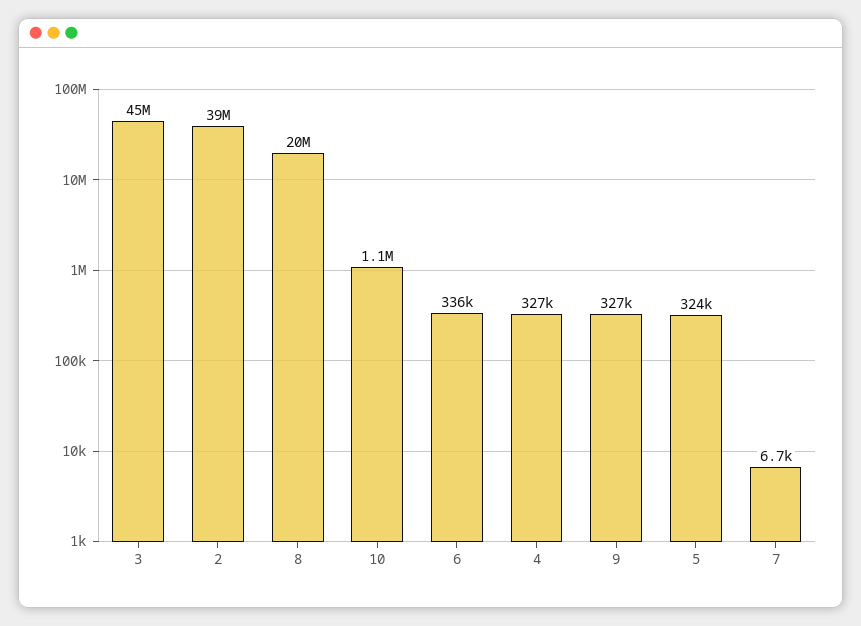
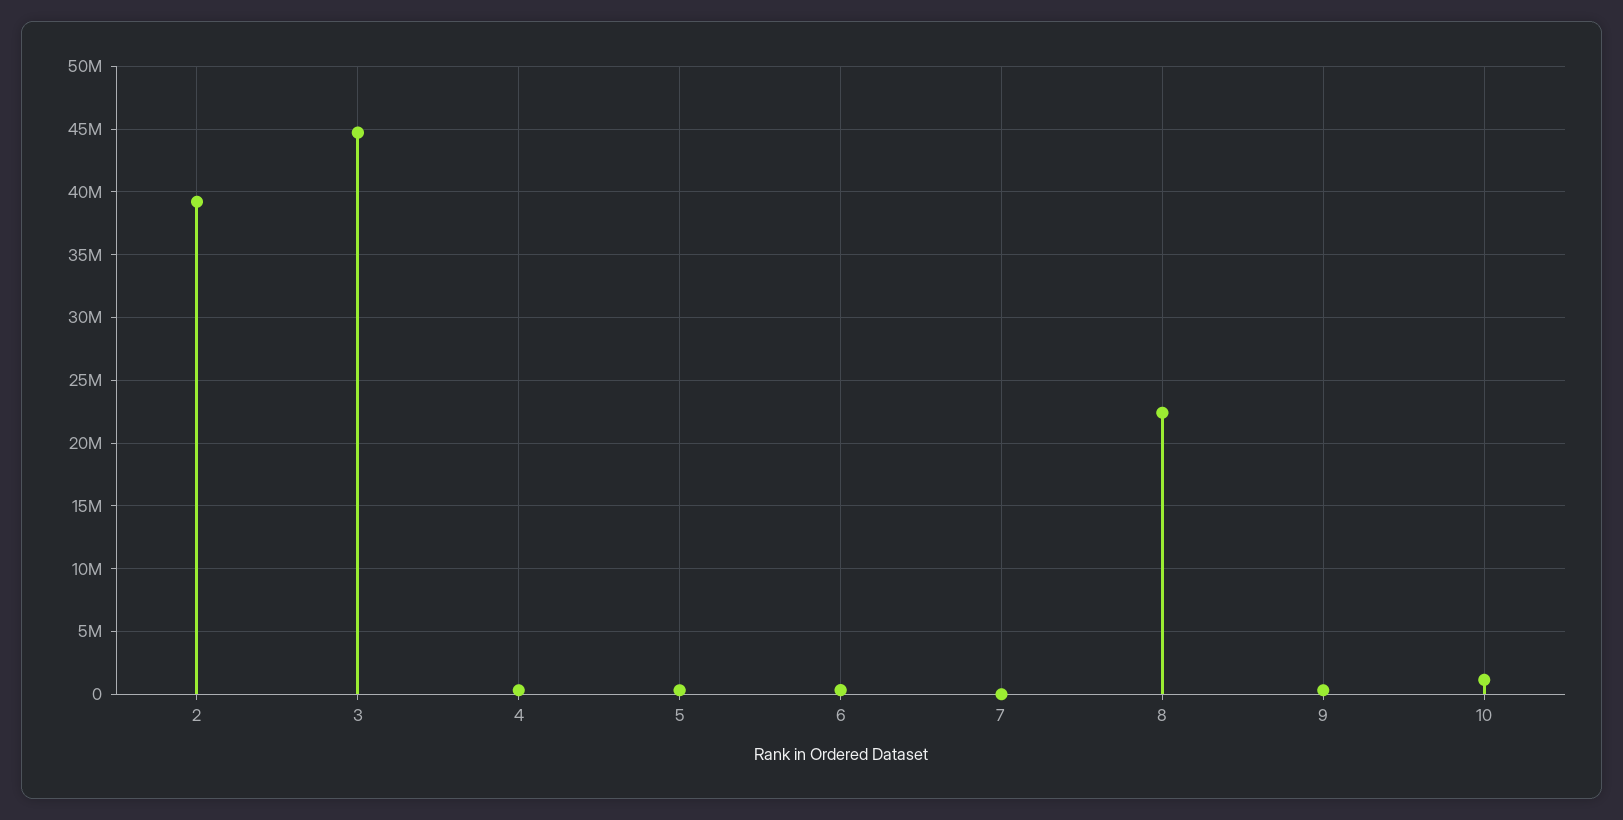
8: 20000000 -> 22500000

